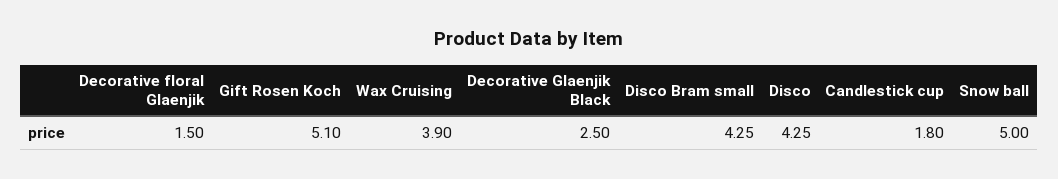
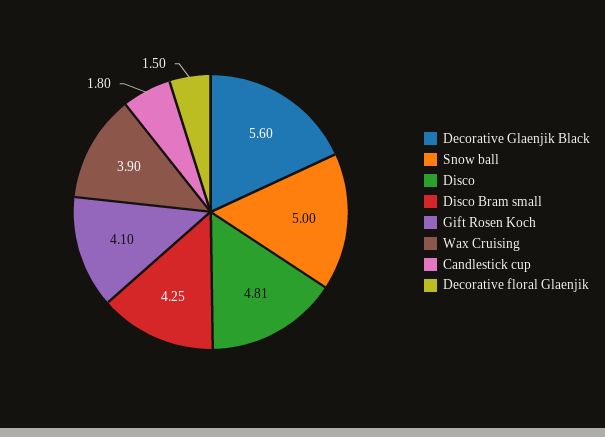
Gift Rosen Koch: 5.1 -> 4.1
Decorative Glaenjik Black: 2.5 -> 5.6
Disco: 4.25 -> 4.81

